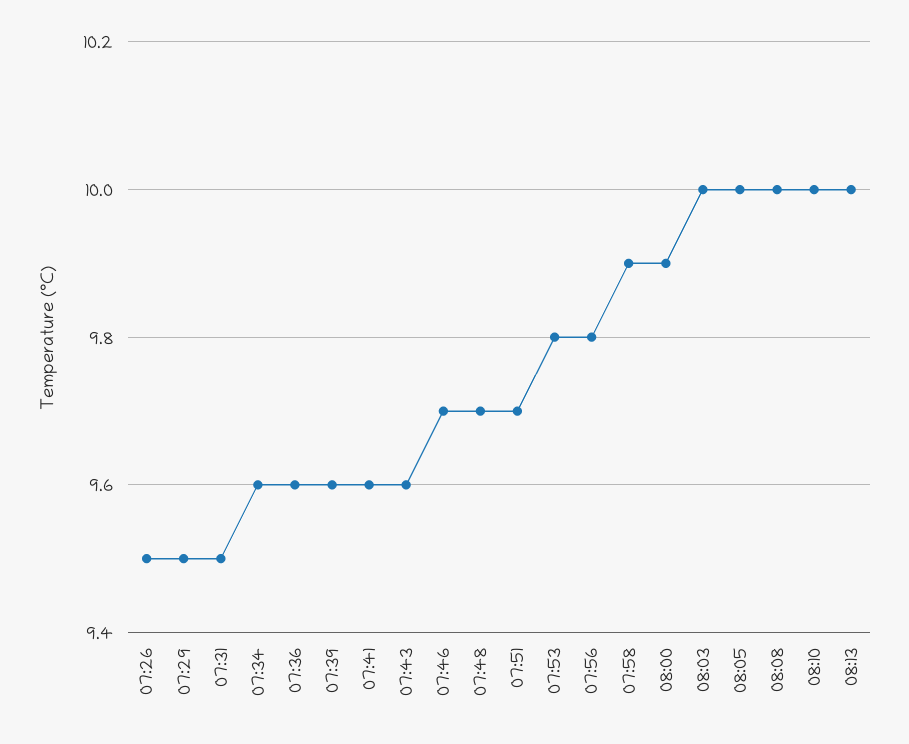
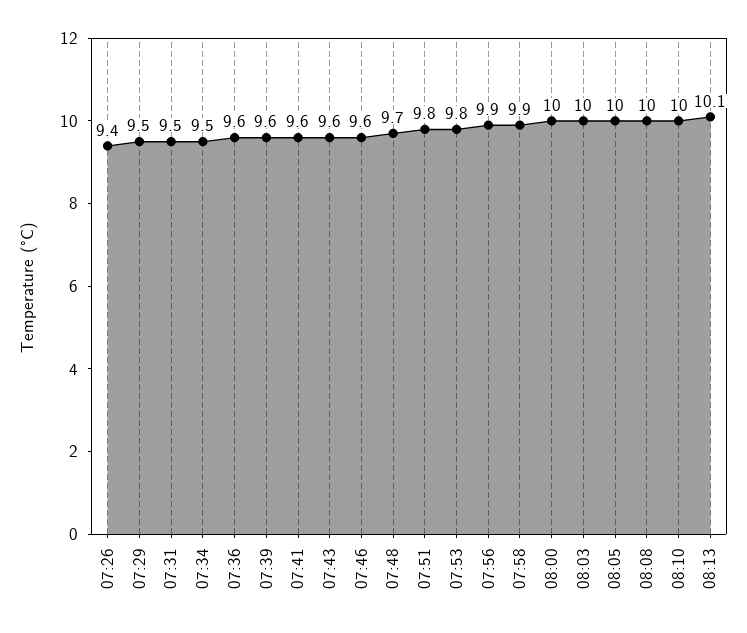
07:26: 9.5 -> 9.4
07:34: 9.6 -> 9.5
07:46: 9.7 -> 9.6
07:51: 9.7 -> 9.8
07:56: 9.8 -> 9.9
08:00: 9.9 -> 10
08:13: 10 -> 10.1

